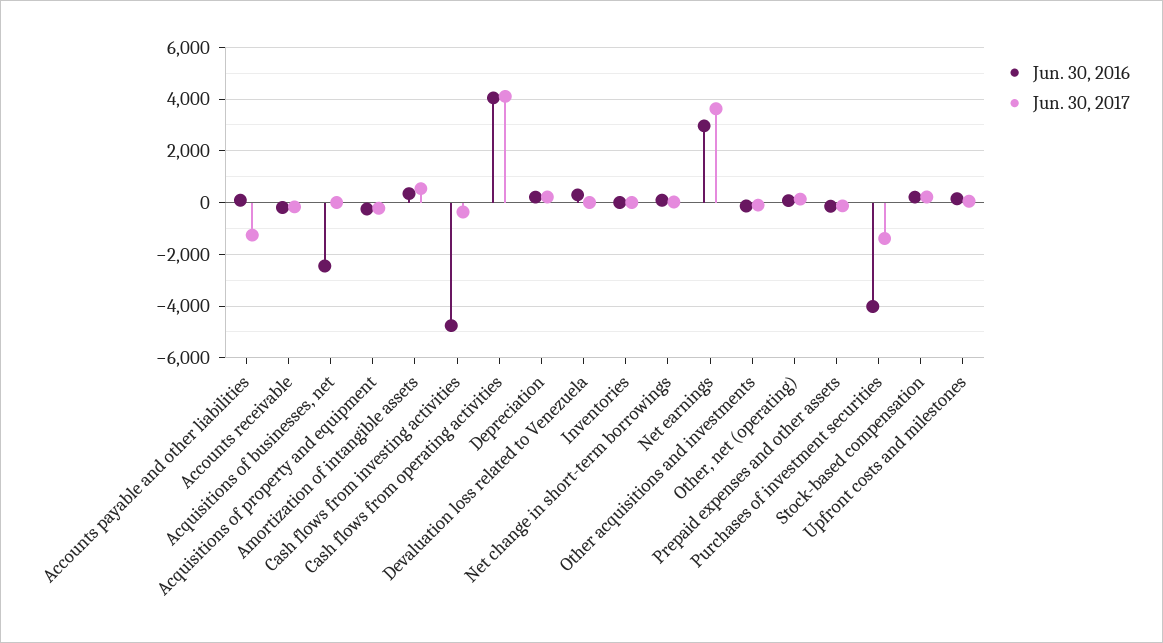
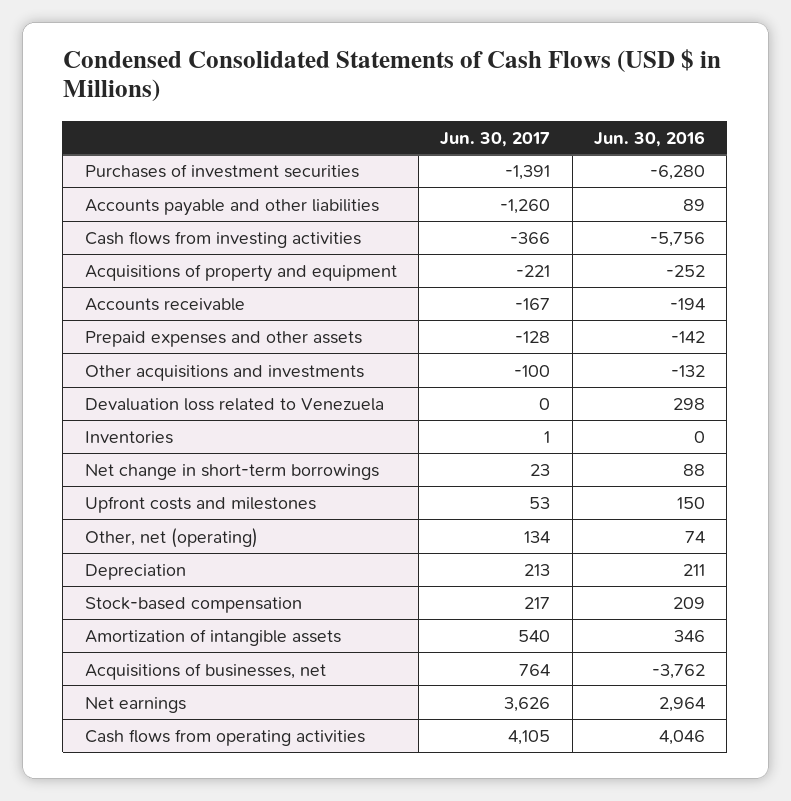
Jun. 30, 2016, Acquisitions of businesses, net: -2500 -> -3762
Jun. 30, 2017, Acquisitions of businesses, net: 0 -> 764
Jun. 30, 2016, Cash flows from investing activities: -4750 -> -5756
Jun. 30, 2016, Purchases of investment securities: -4000 -> -6280

